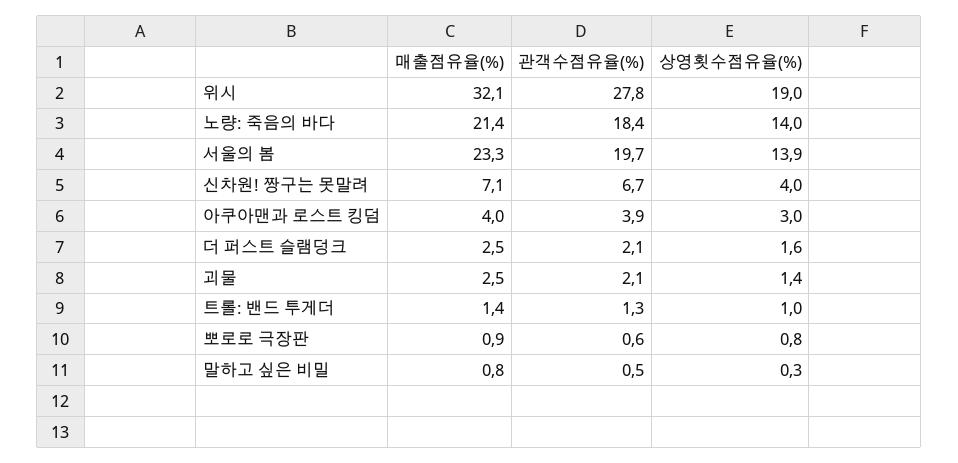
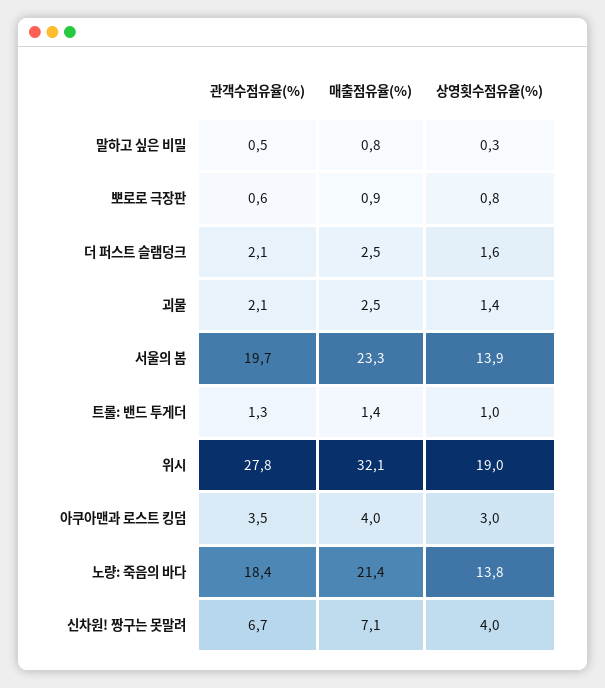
상영횟수점유율(%), 노량: 죽음의 바다: 14 -> 13.8
관객수점유율(%), 아쿠아맨과 로스트 킹덤: 3.9 -> 3.5

